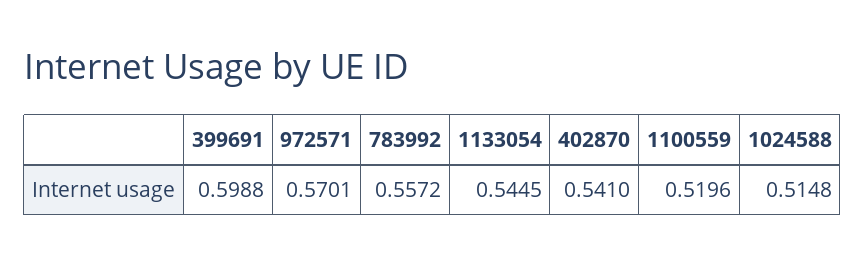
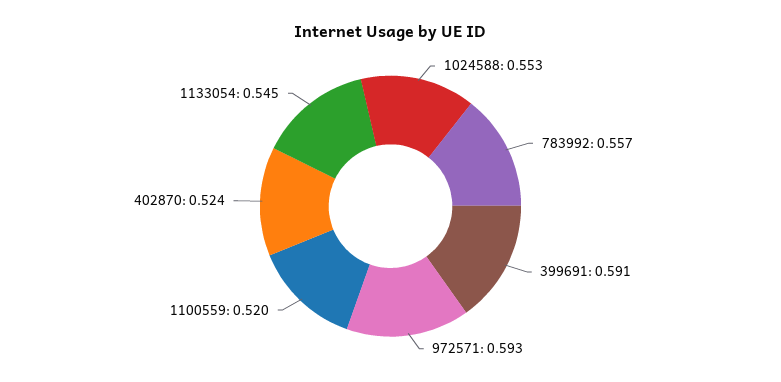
399691: 0.5988 -> 0.591
972571: 0.5701 -> 0.593
402870: 0.541 -> 0.524
1024588: 0.5148 -> 0.553

